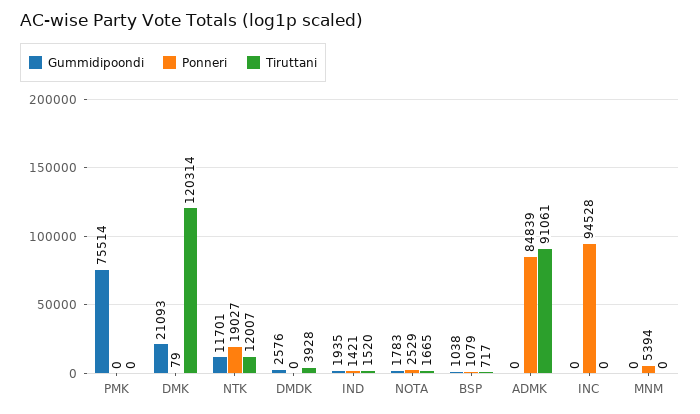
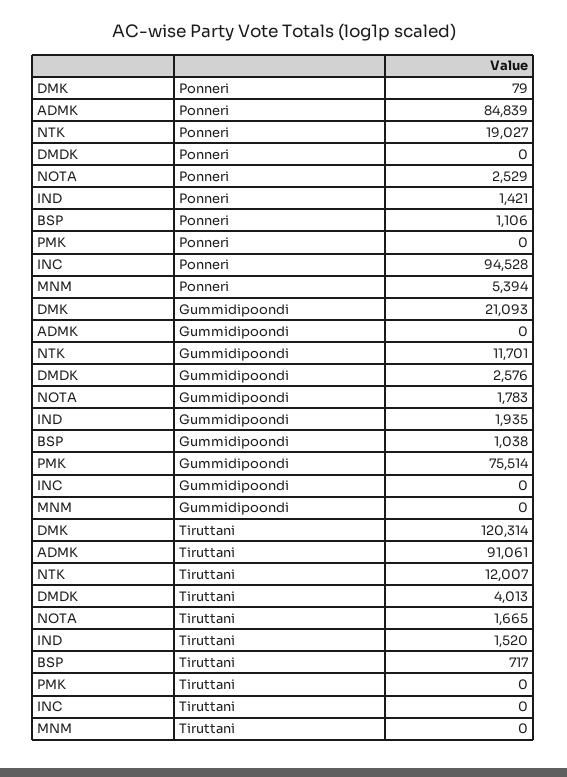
Tiruttani, DMDK: 3928 -> 4013
Ponneri, BSP: 1079 -> 1106

